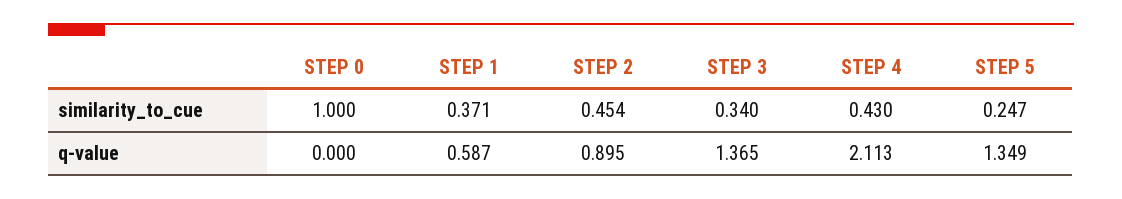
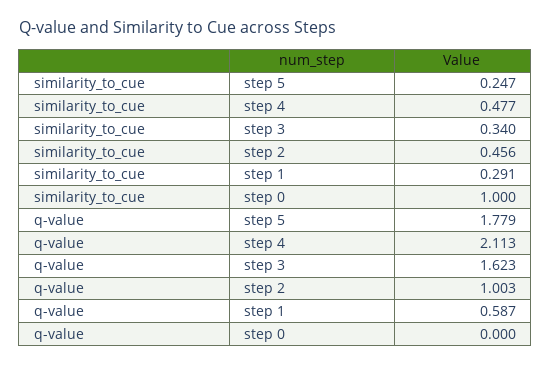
STEP 1, similarity_to_cue: 0.371 -> 0.291
STEP 2, similarity_to_cue: 0.454 -> 0.456
STEP 4, similarity_to_cue: 0.43 -> 0.477
STEP 2, q-value: 0.895 -> 1.003
STEP 3, q-value: 1.365 -> 1.623
STEP 5, q-value: 1.349 -> 1.779

